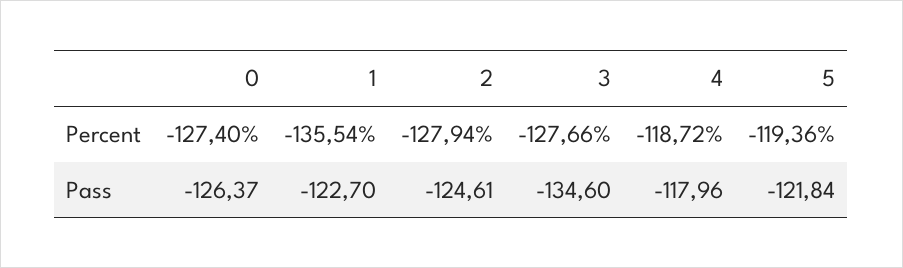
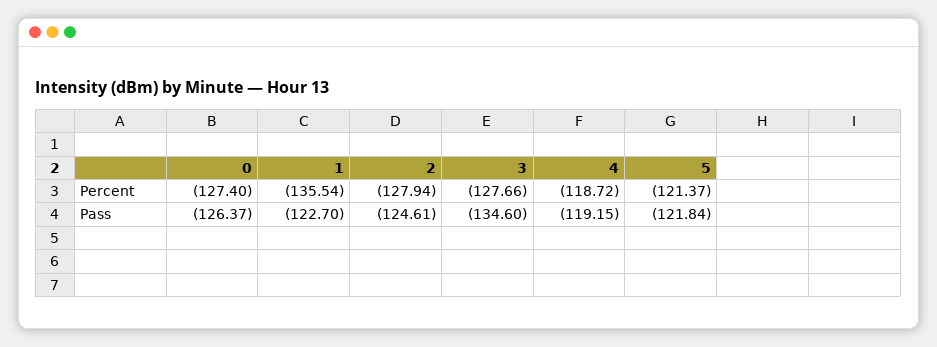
5, Percent: -119.36 -> -121.37
4, Pass: -117.96 -> -119.15

